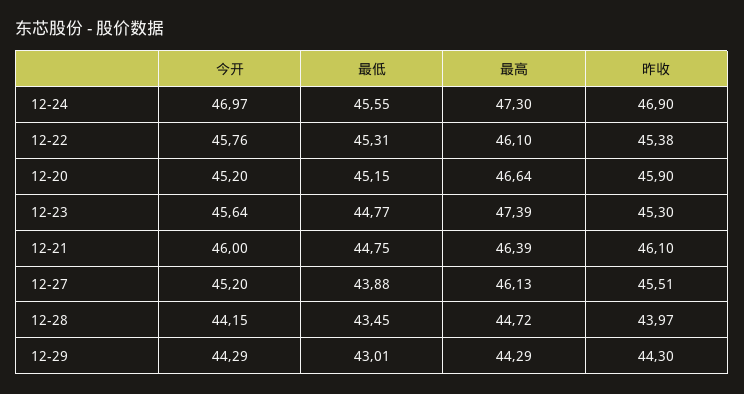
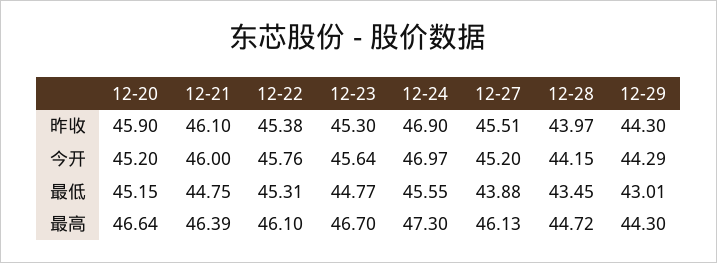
最高, 12-23: 47.39 -> 46.7
最高, 12-29: 44.29 -> 44.3

